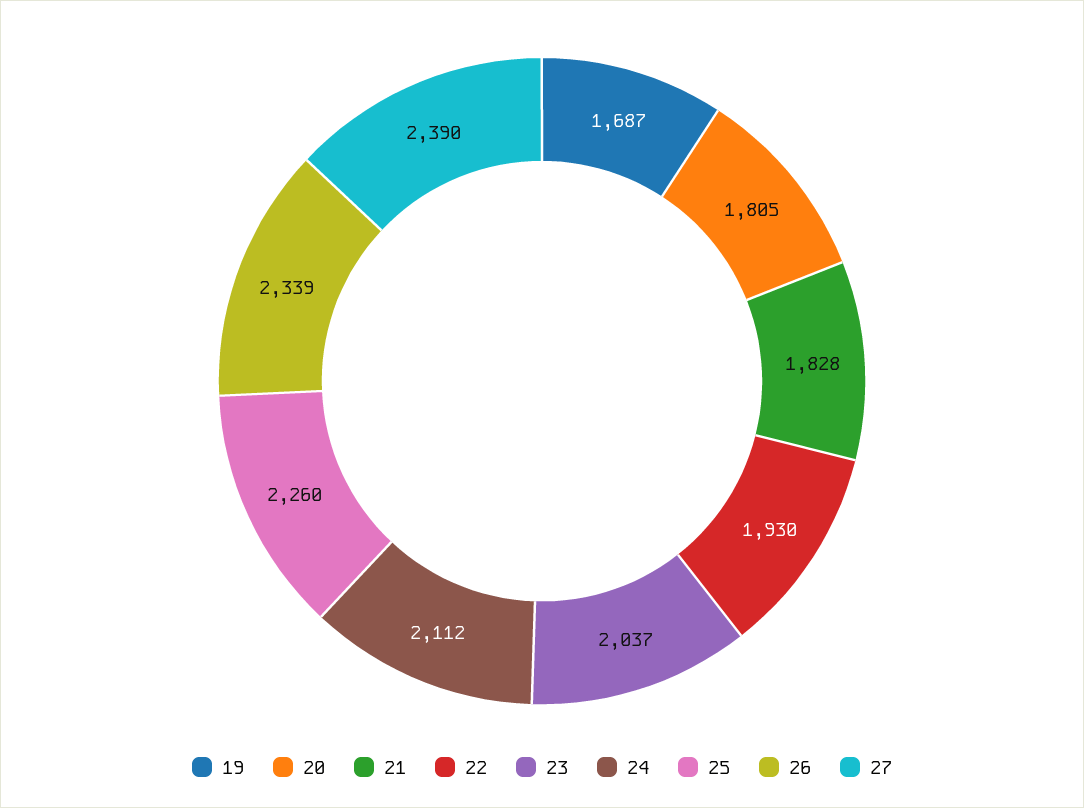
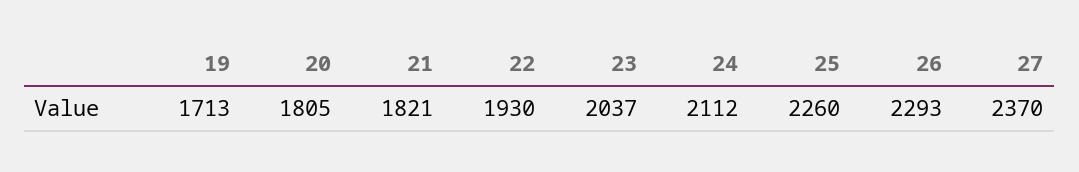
19: 1687 -> 1713
21: 1828 -> 1821
26: 2339 -> 2293
27: 2390 -> 2370

